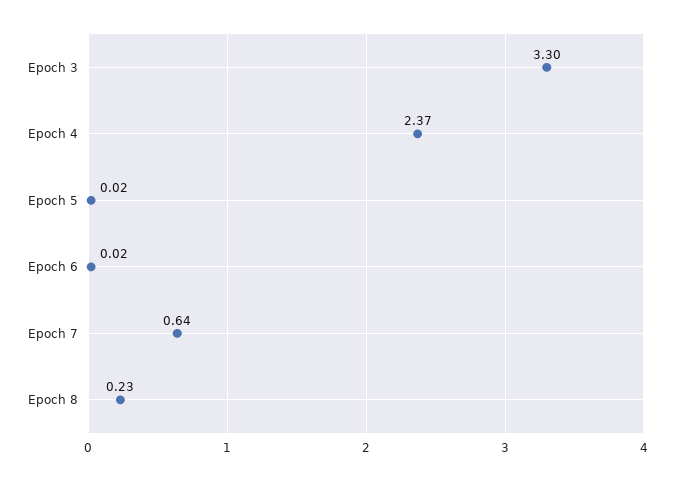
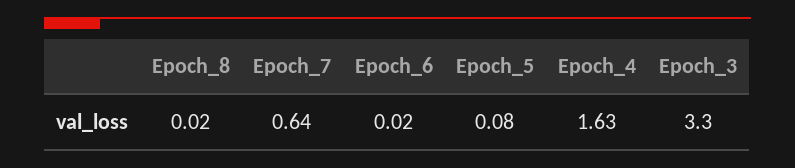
Epoch 4: 2.37 -> 1.63
Epoch 5: 0.02 -> 0.08
Epoch 8: 0.23 -> 0.02

